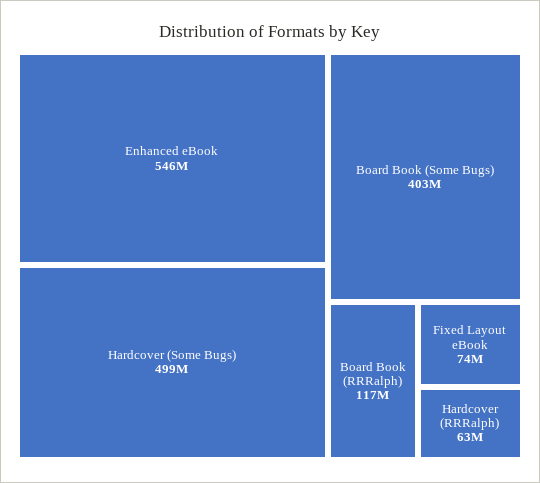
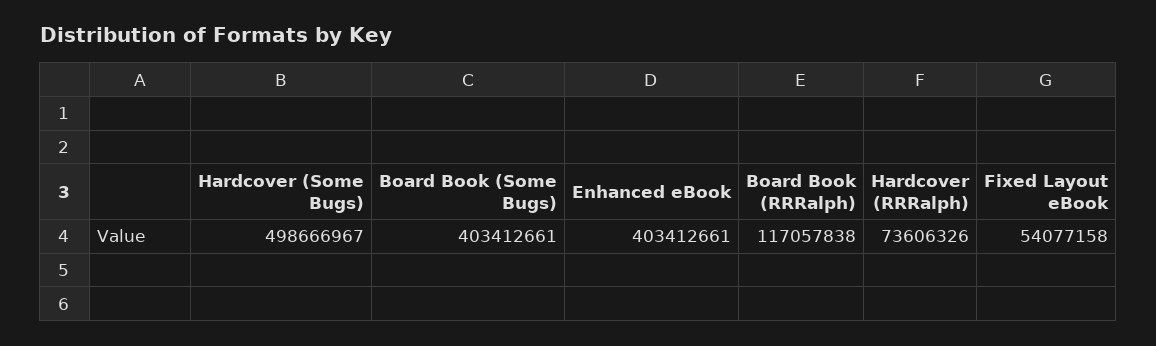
Enhanced eBook: 546000000 -> 403412661
Fixed Layout eBook: 74000000 -> 54077158
Hardcover (RRRalph): 63000000 -> 73606326

